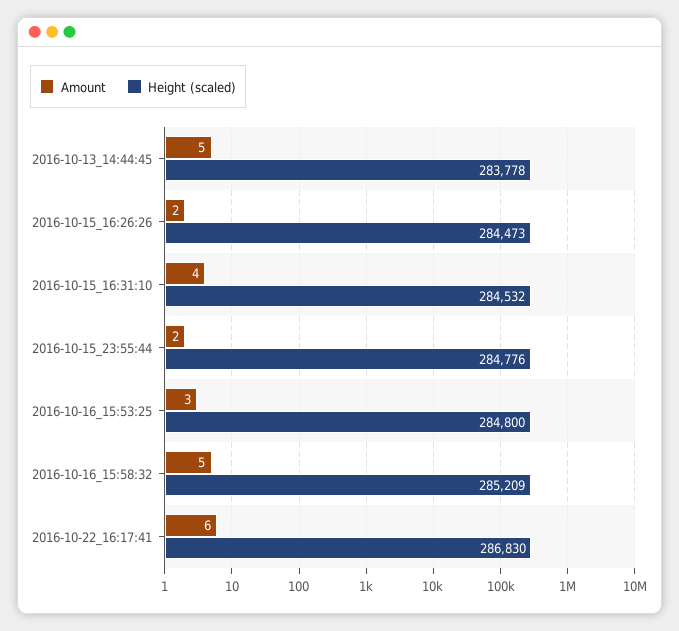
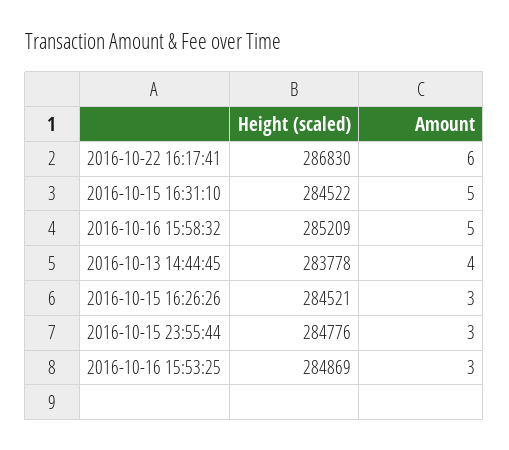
Amount, 2016-10-13_14:44:45: 5 -> 4
Amount, 2016-10-15_16:26:26: 2 -> 3
Height (scaled), 2016-10-15_16:26:26: 284473 -> 284521
Amount, 2016-10-15_16:31:10: 4 -> 5
Height (scaled), 2016-10-15_16:31:10: 284532 -> 284522
Amount, 2016-10-15_23:55:44: 2 -> 3
Height (scaled), 2016-10-16_15:53:25: 284800 -> 284869

